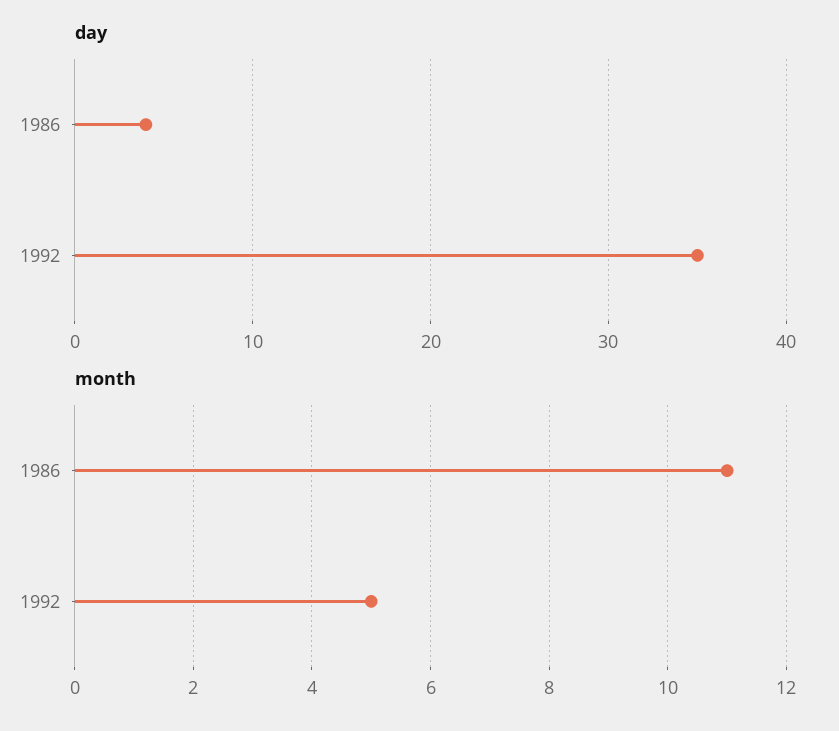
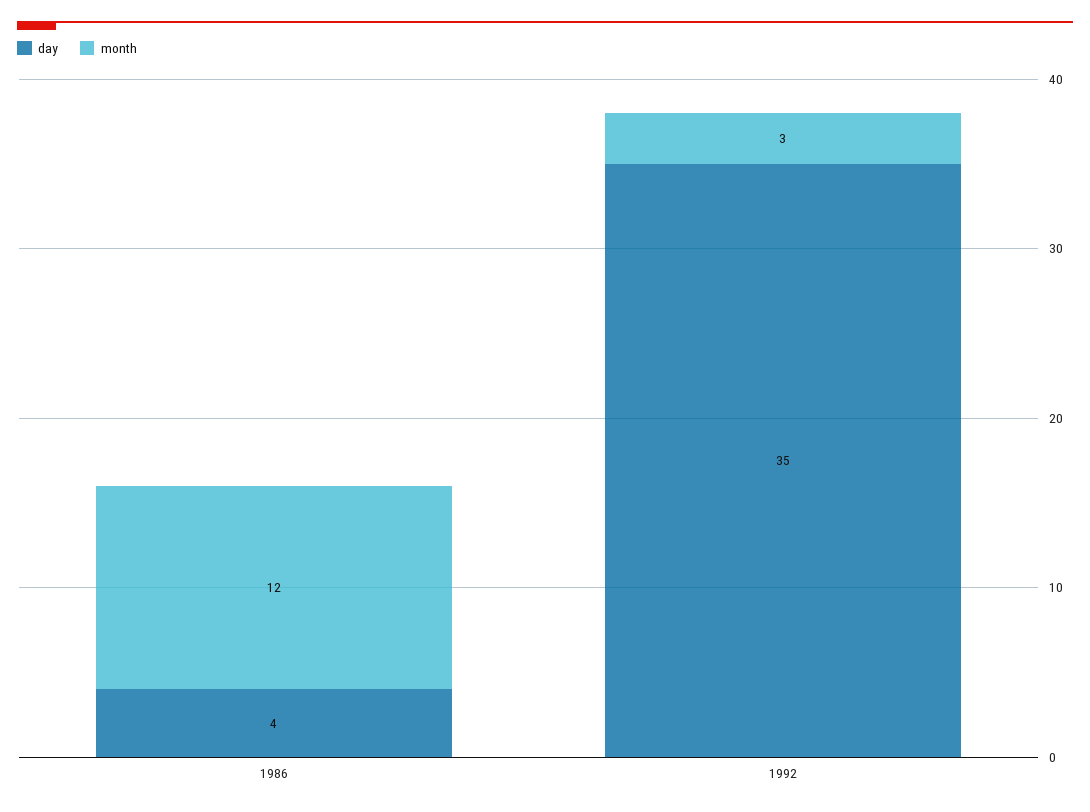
month, 1986: 11 -> 12
month, 1992: 5 -> 3

